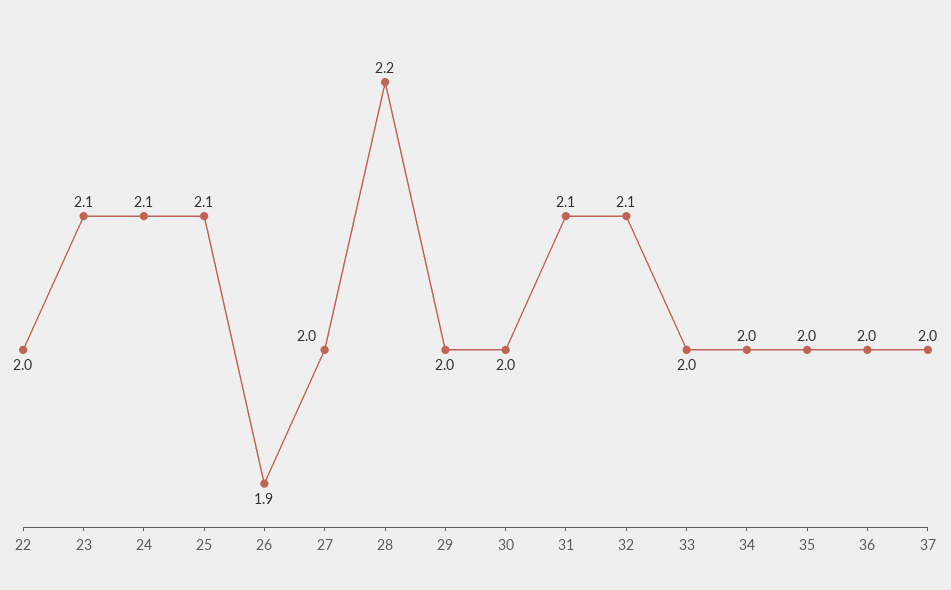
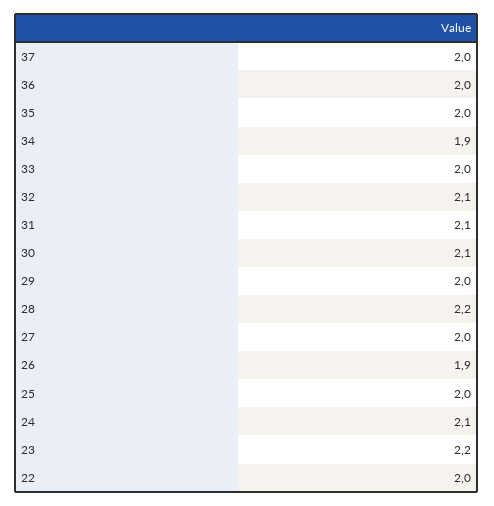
23: 2.1 -> 2.2
25: 2.1 -> 2
30: 2 -> 2.1
34: 2 -> 1.9

